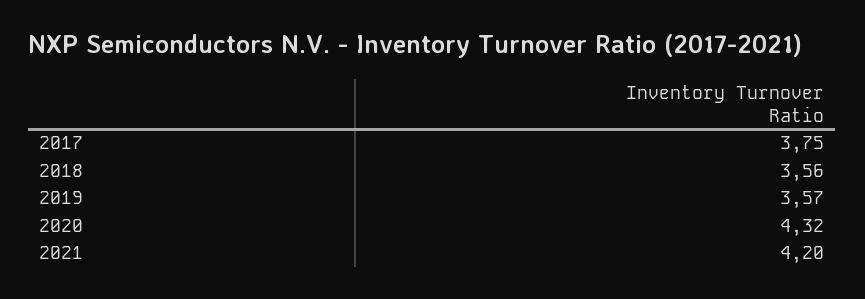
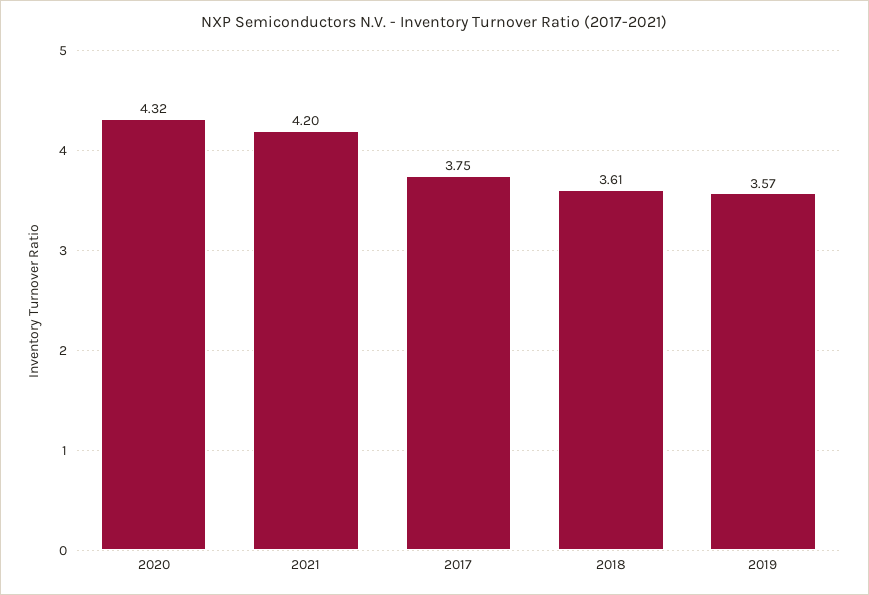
2018: 3.56 -> 3.61

